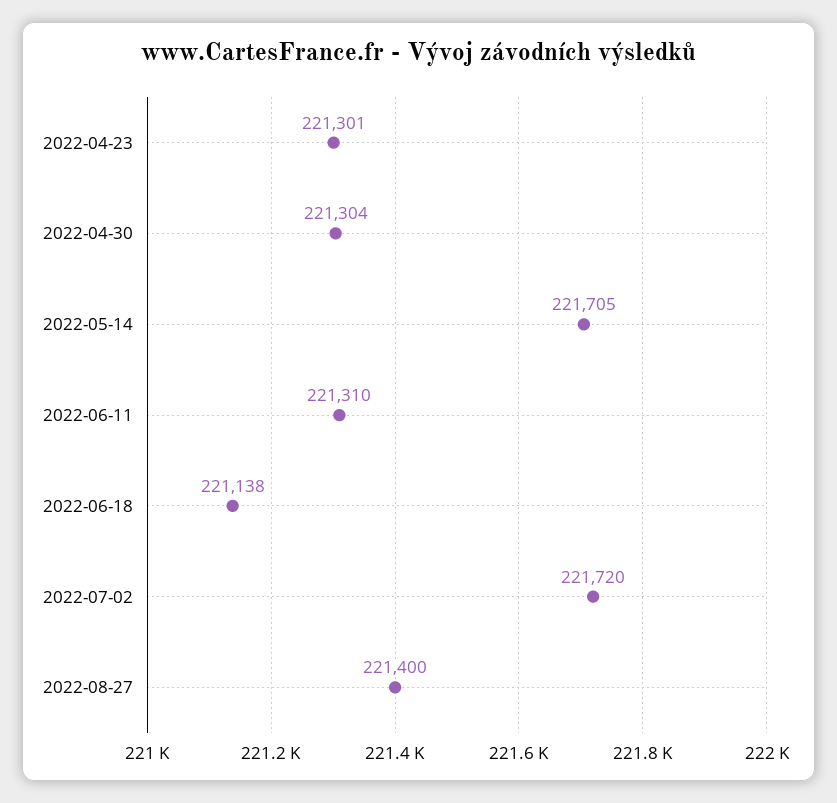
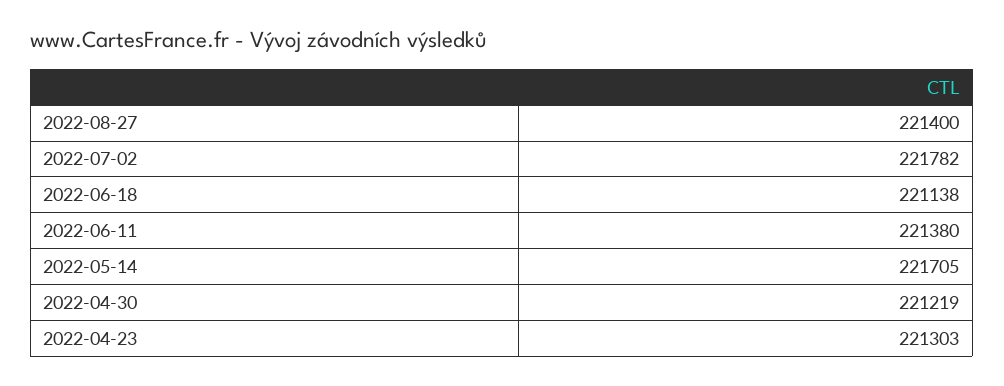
2022-04-23: 221301 -> 221303
2022-04-30: 221304 -> 221219
2022-06-11: 221310 -> 221380
2022-07-02: 221720 -> 221782

